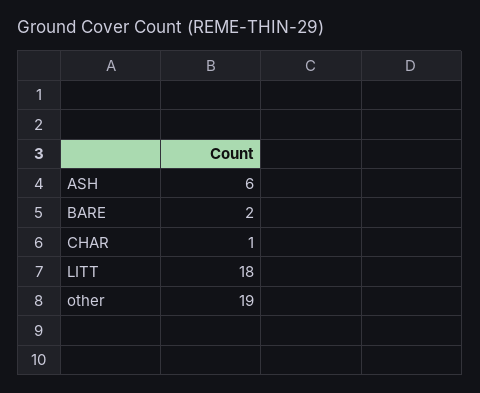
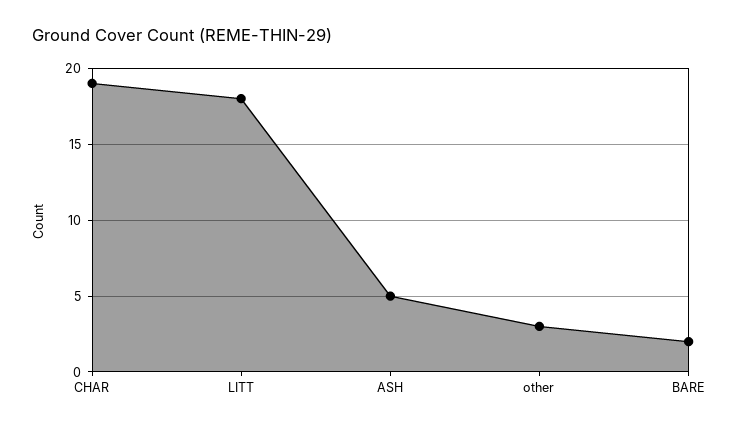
ASH: 6 -> 5
CHAR: 1 -> 19
other: 19 -> 3

